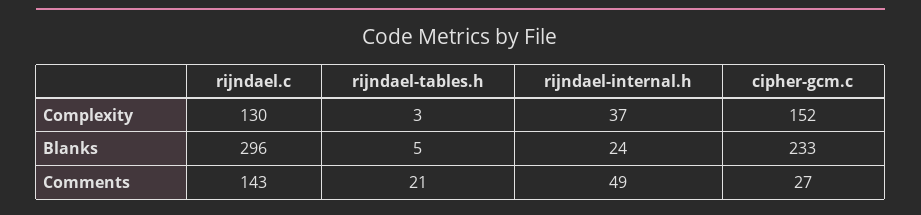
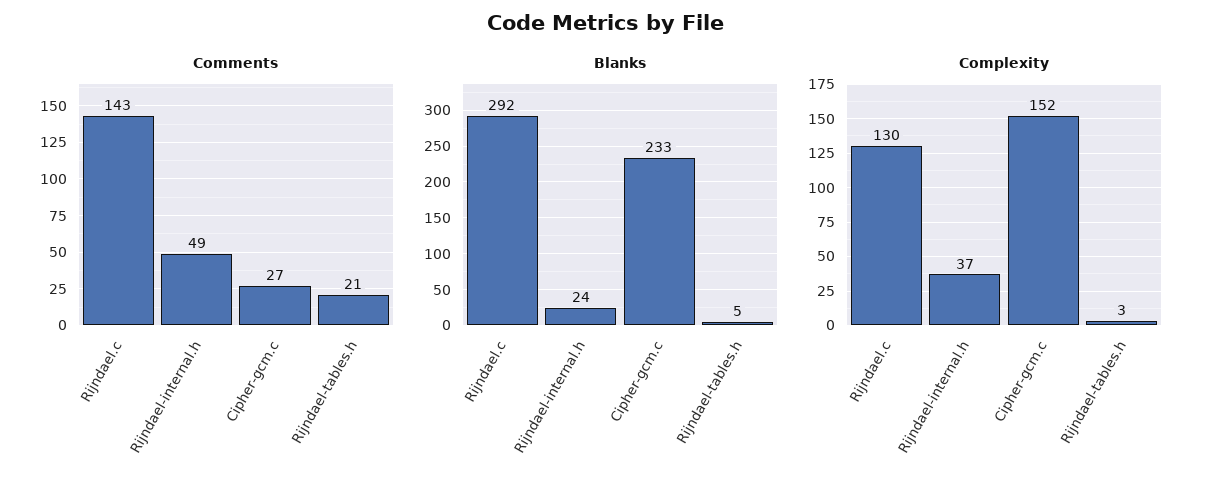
Blanks, rijndael.c: 296 -> 292

